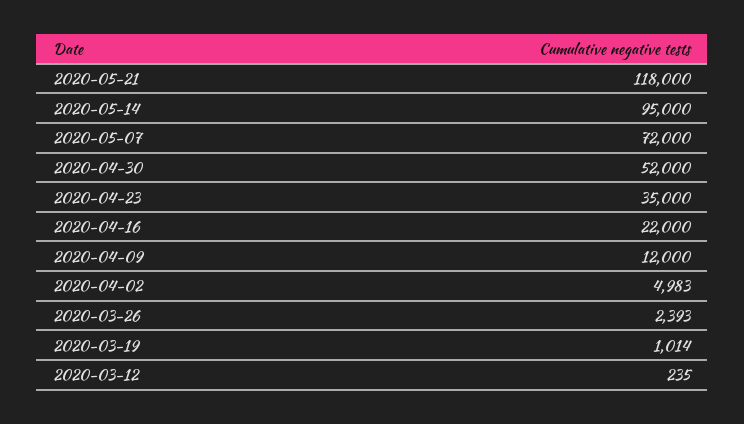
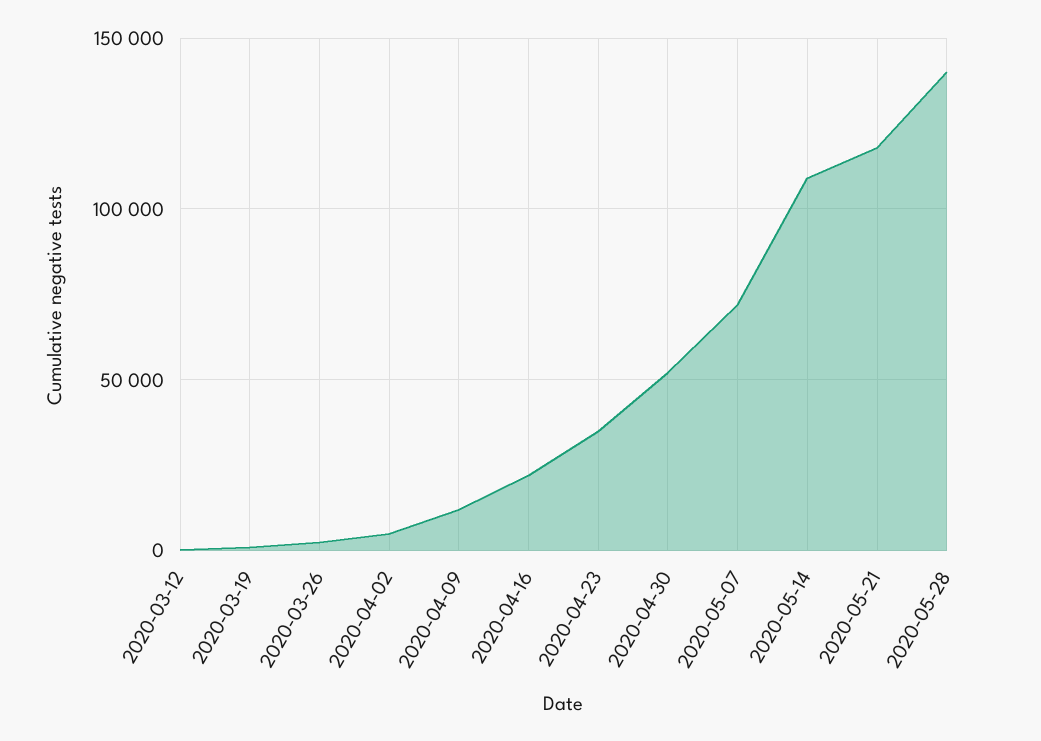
2020-05-14: 95000 -> 110000
2020-05-28: none -> 140000

